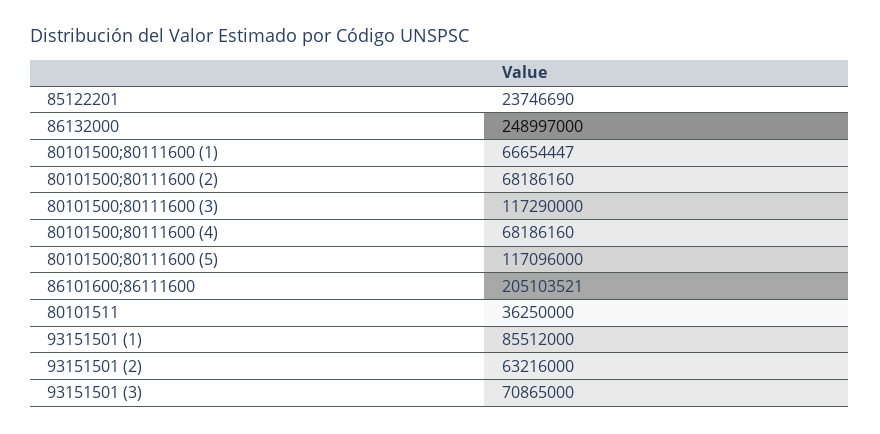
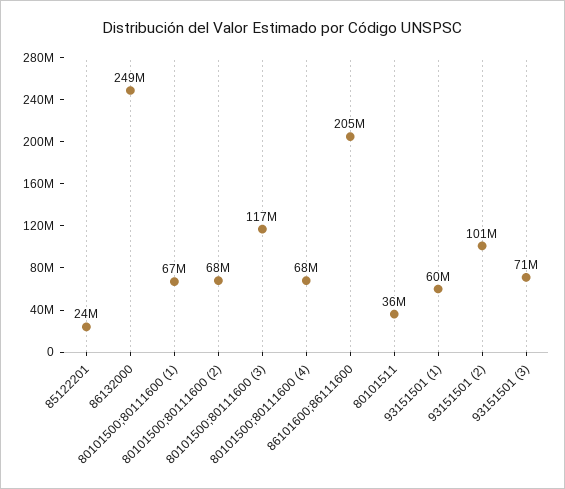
80101500;80111600 (5): 117096000 -> none
93151501 (1): 85512000 -> 60000000
93151501 (2): 63216000 -> 101000000

